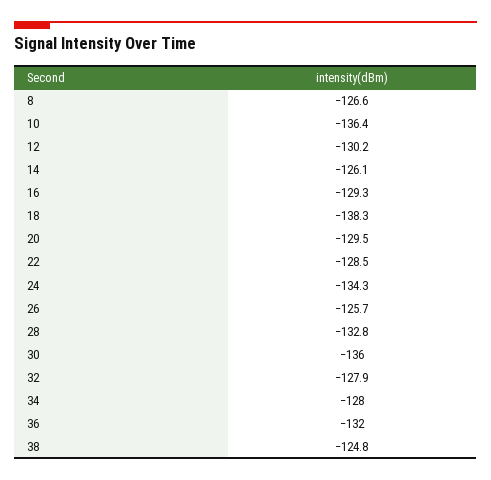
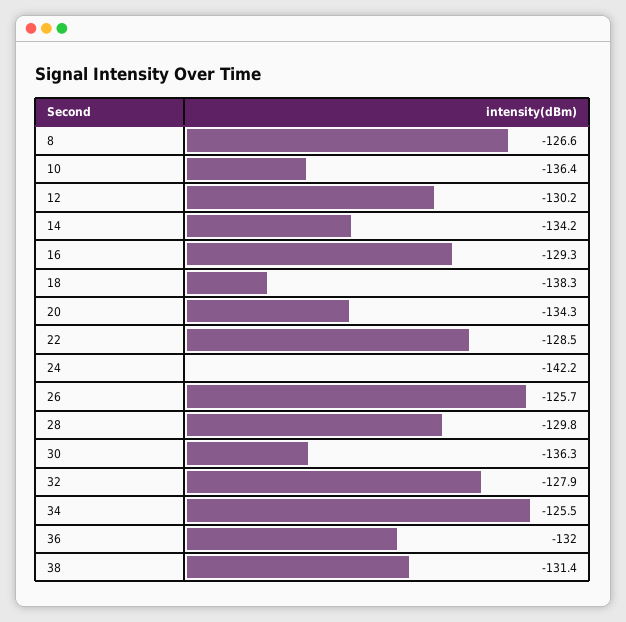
14: -126.1 -> -134.2
20: -129.5 -> -134.3
24: -134.3 -> -142.2
28: -132.8 -> -129.8
30: -136 -> -136.3
34: -128 -> -125.5
38: -124.8 -> -131.4

